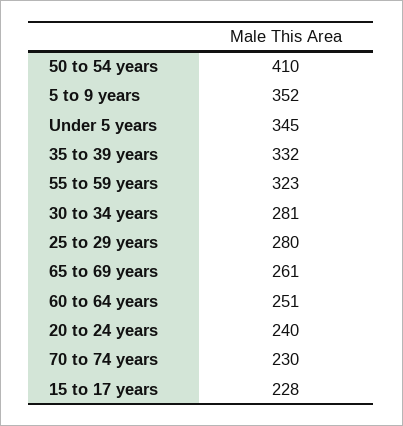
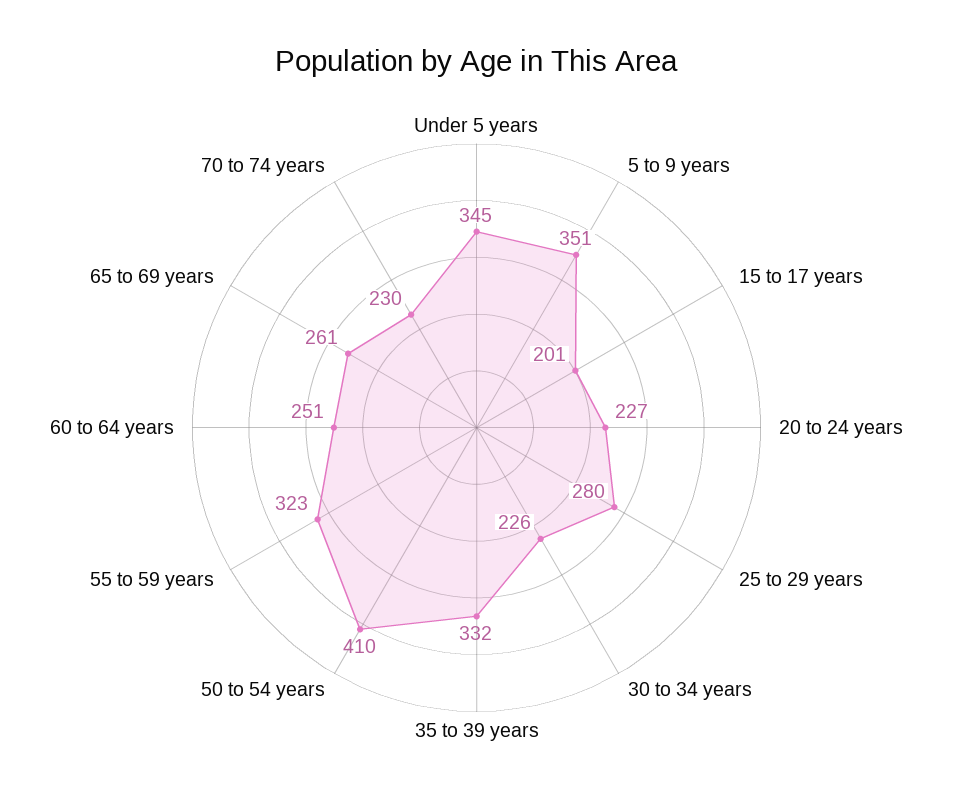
5 to 9 years: 352 -> 351
30 to 34 years: 281 -> 226
20 to 24 years: 240 -> 227
15 to 17 years: 228 -> 201

